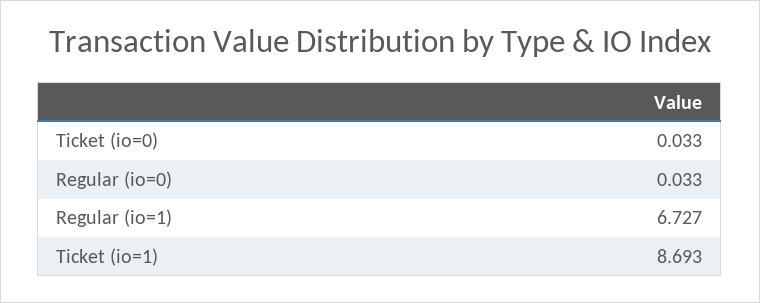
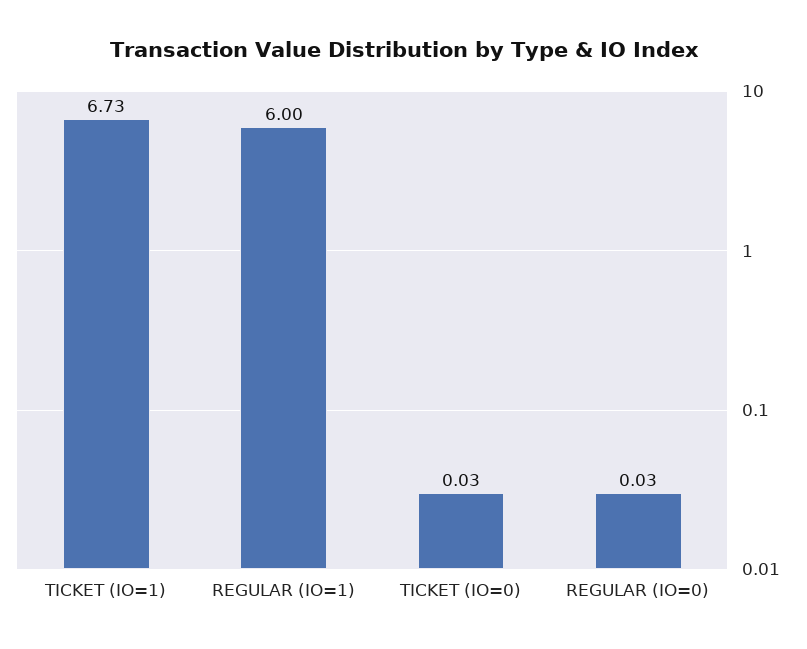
Regular (io=1): 6.727 -> 6
Ticket (io=1): 8.693 -> 6.73

